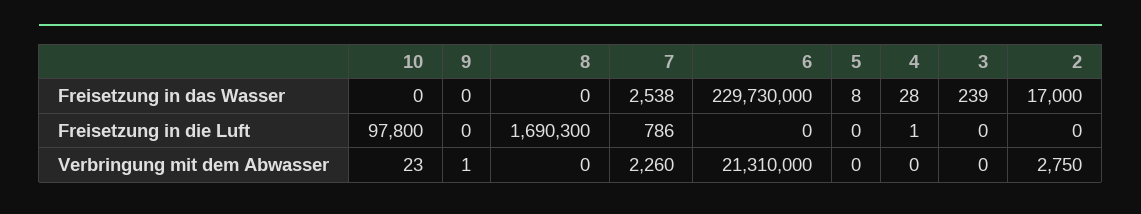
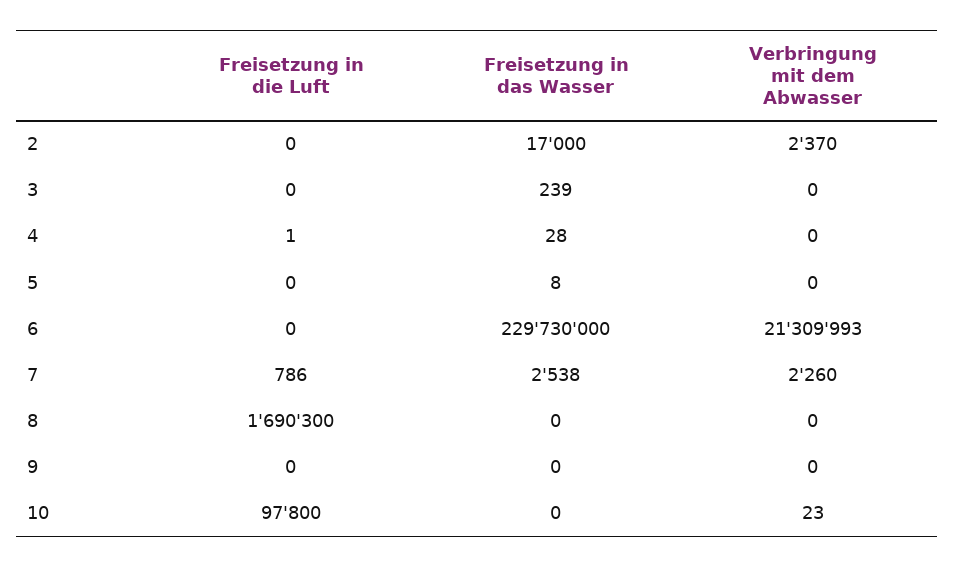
9, Verbringung mit dem Abwasser: 1 -> 0
6, Verbringung mit dem Abwasser: 21310000 -> 21309993
2, Verbringung mit dem Abwasser: 2750 -> 2370

